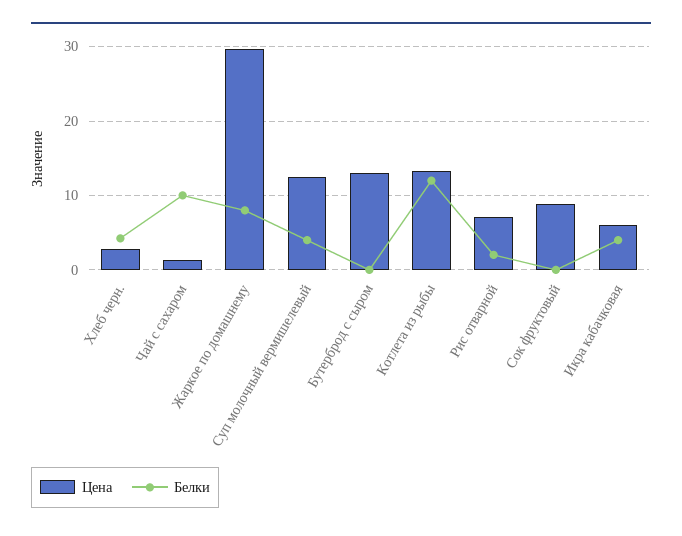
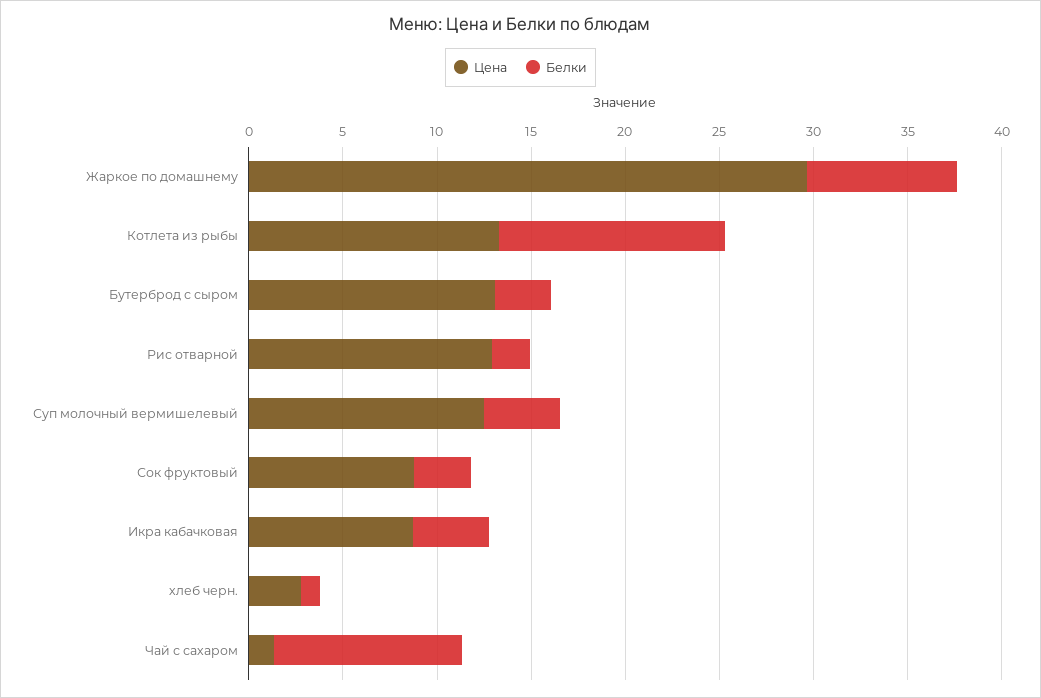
Белки, Хлеб черн.: 4 -> 1
Белки, Бутерброд с сыром: 0 -> 3
Цена, Рис отварной: 7 -> 13
Белки, Сок фруктовый: 0 -> 3
Цена, Икра кабачковая: 6 -> 9

